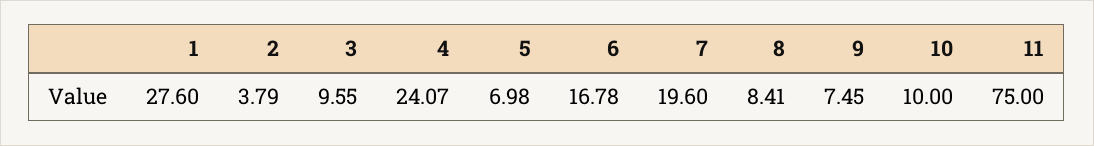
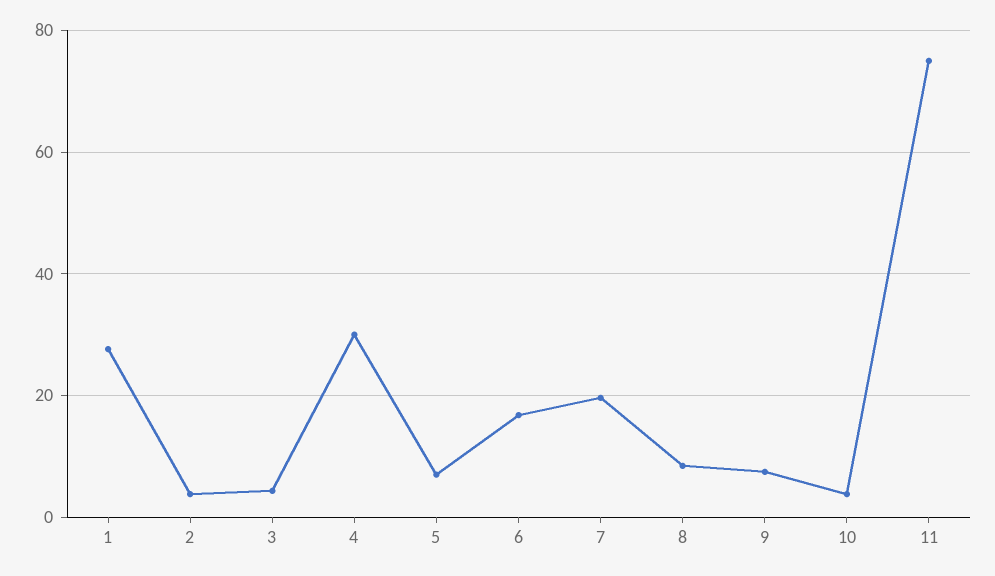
3: 9.55 -> 4
4: 24.07 -> 30
10: 10 -> 4

